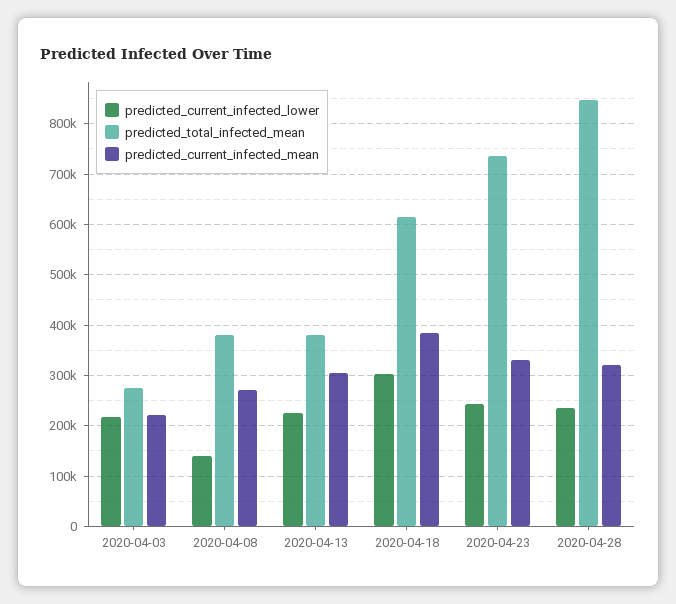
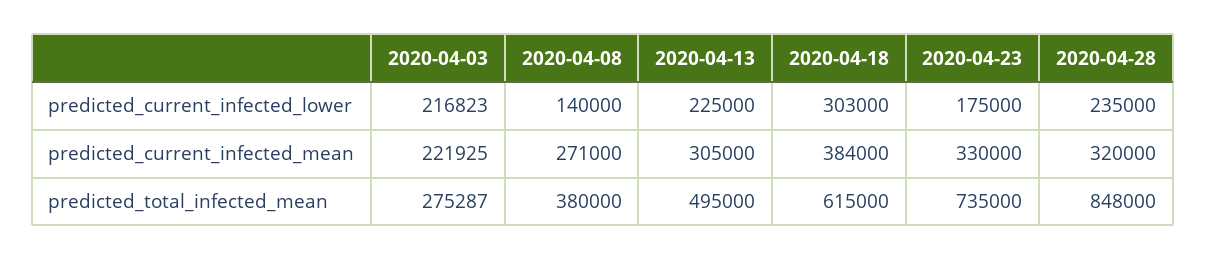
predicted_total_infected_mean, 2020-04-13: 380000 -> 495000
predicted_current_infected_lower, 2020-04-23: 240000 -> 175000

